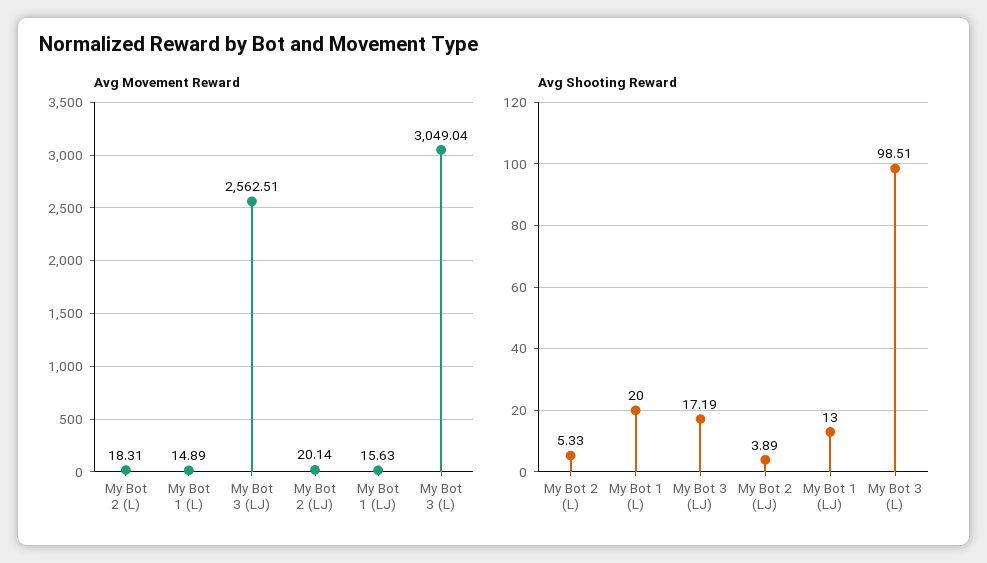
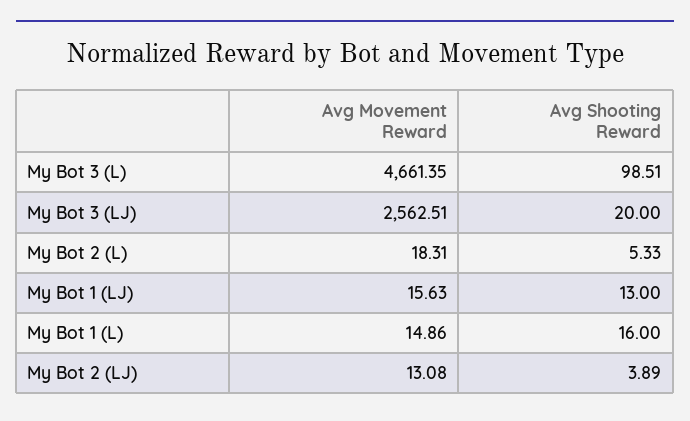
Avg Movement Reward, My Bot 1 (L): 14.89 -> 14.86
Avg Movement Reward, My Bot 2 (LJ): 20.14 -> 13.08
Avg Movement Reward, My Bot 3 (L): 3049.04 -> 4661.35
Avg Shooting Reward, My Bot 1 (L): 20 -> 16
Avg Shooting Reward, My Bot 3 (LJ): 17.19 -> 20

